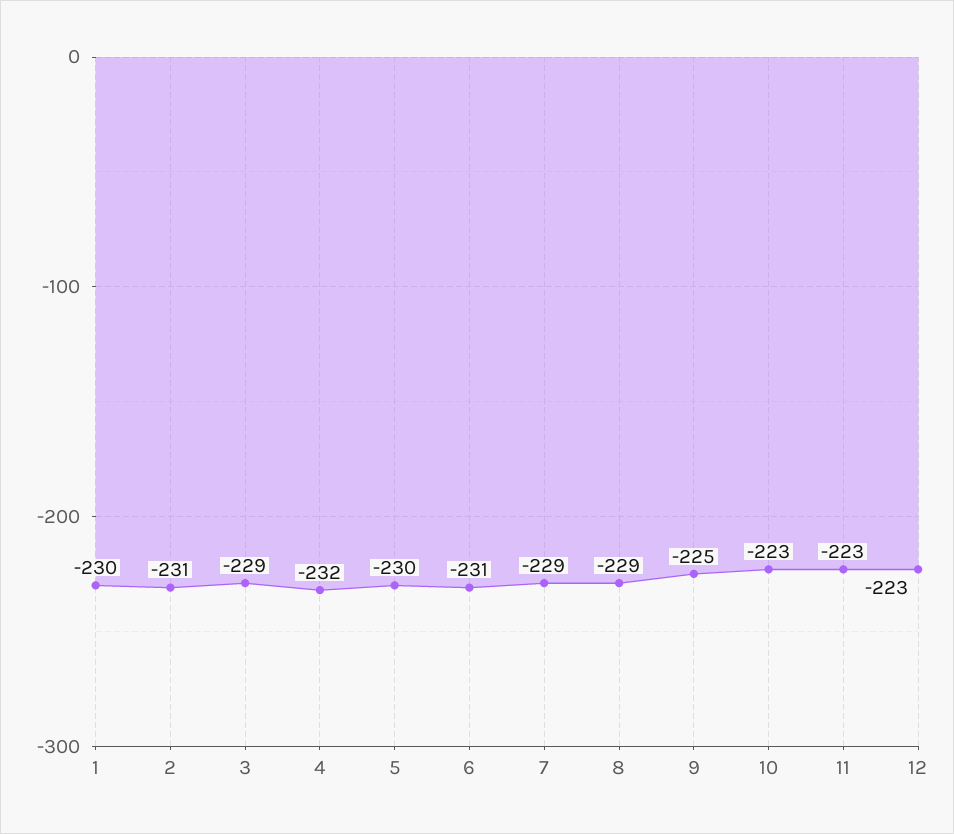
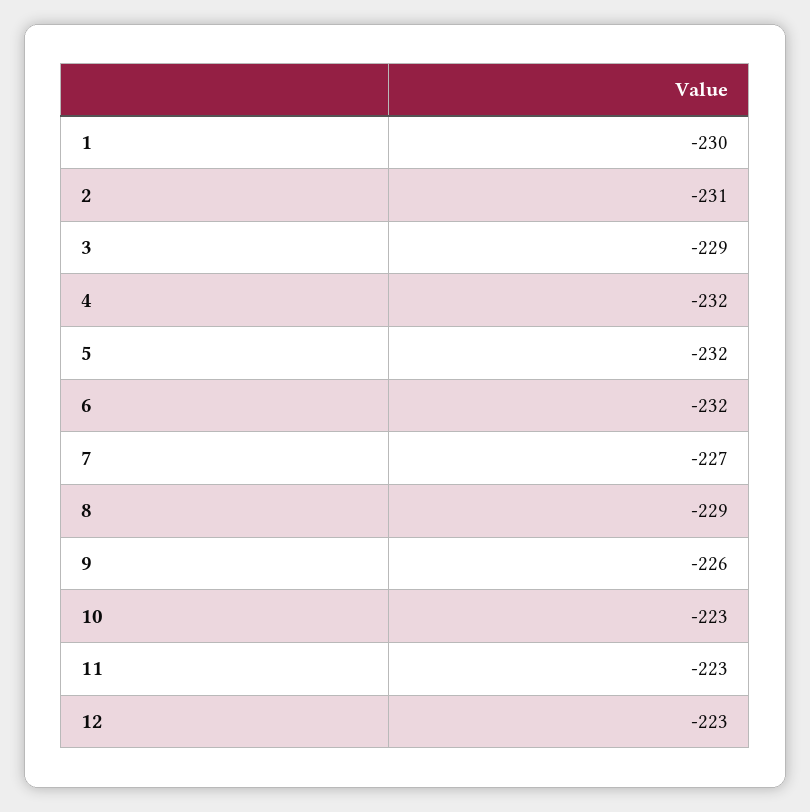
5: -230 -> -232
6: -231 -> -232
7: -229 -> -227
9: -225 -> -226

